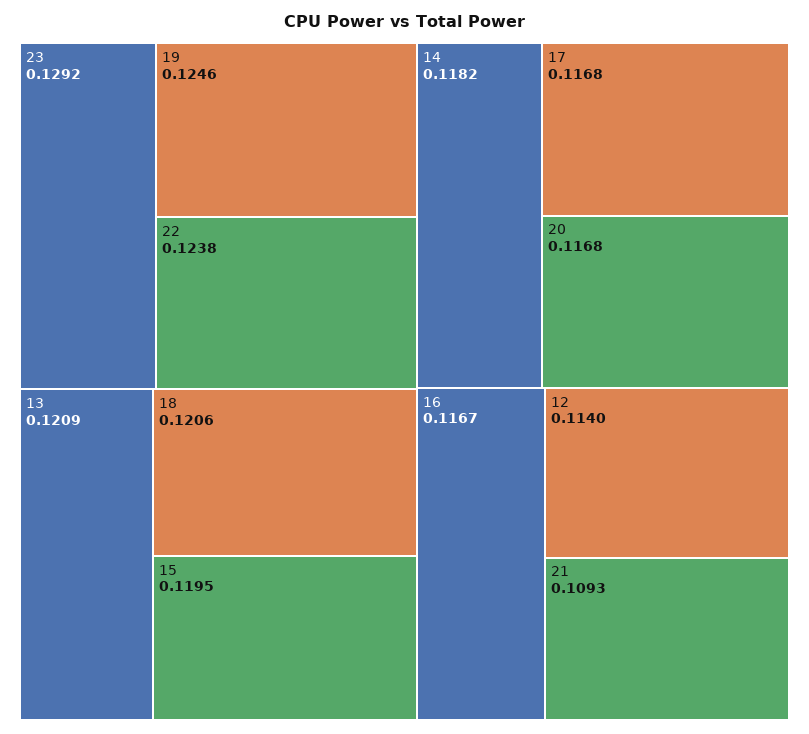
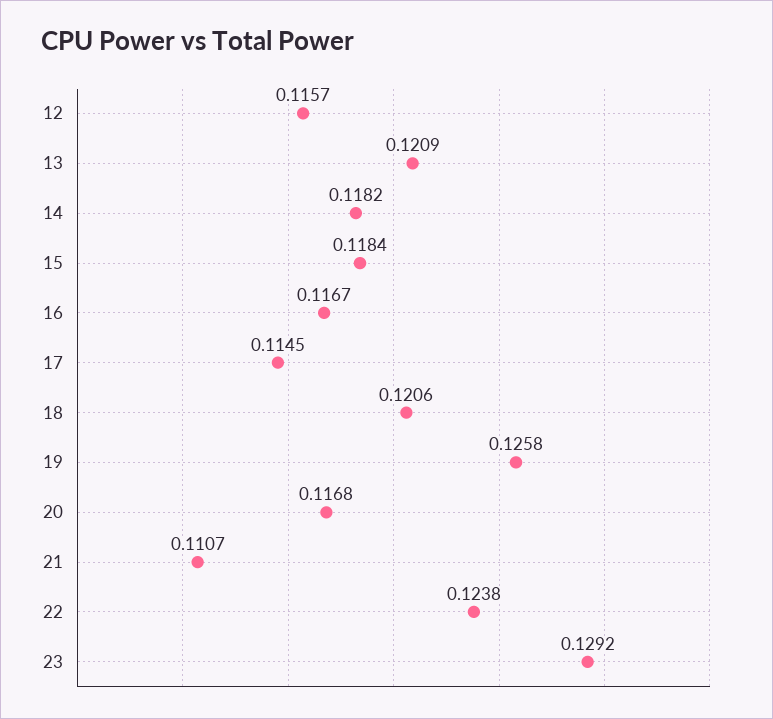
19: 0.1246 -> 0.1258
15: 0.1195 -> 0.1184
17: 0.1168 -> 0.1145
12: 0.114 -> 0.1157
21: 0.1093 -> 0.1107

